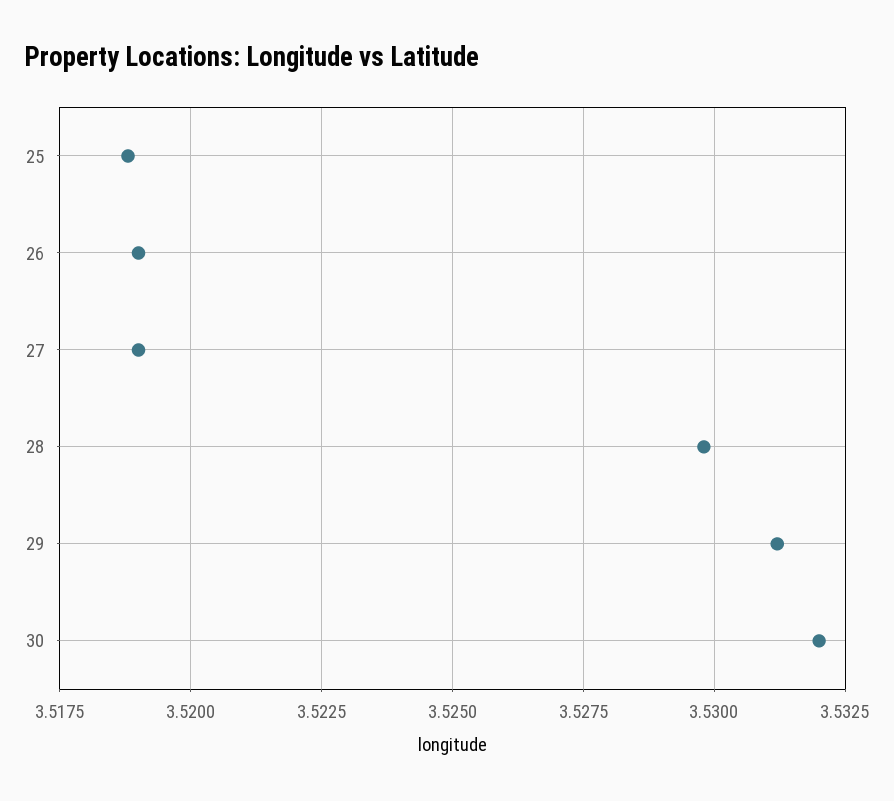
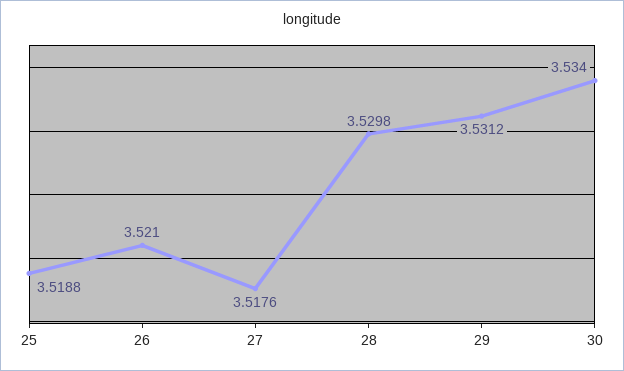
26: 3.519 -> 3.521
27: 3.519 -> 3.5176
30: 3.532 -> 3.534

